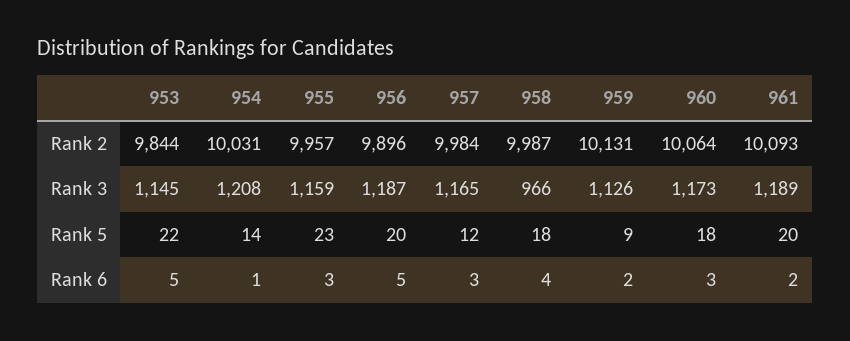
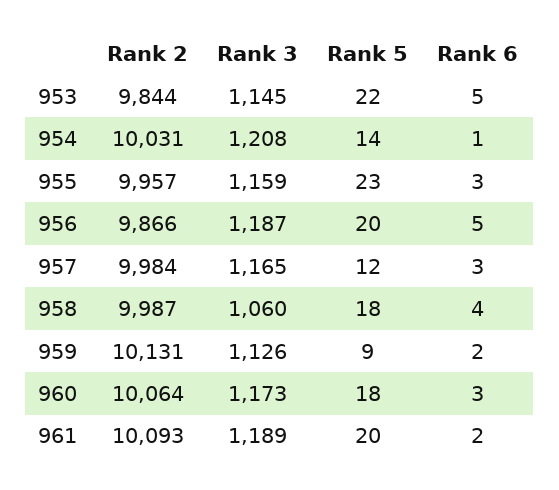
956, Rank 2: 9896 -> 9866
958, Rank 3: 966 -> 1060

